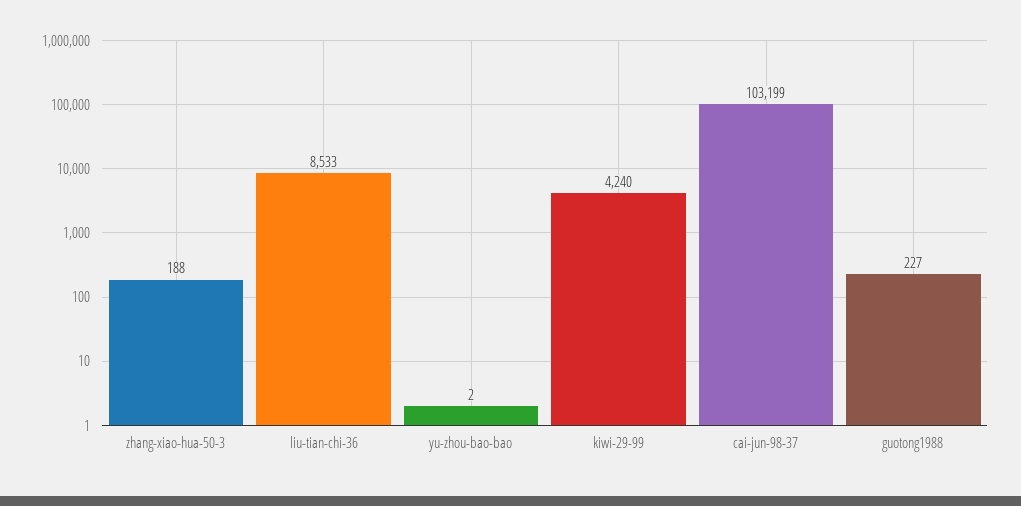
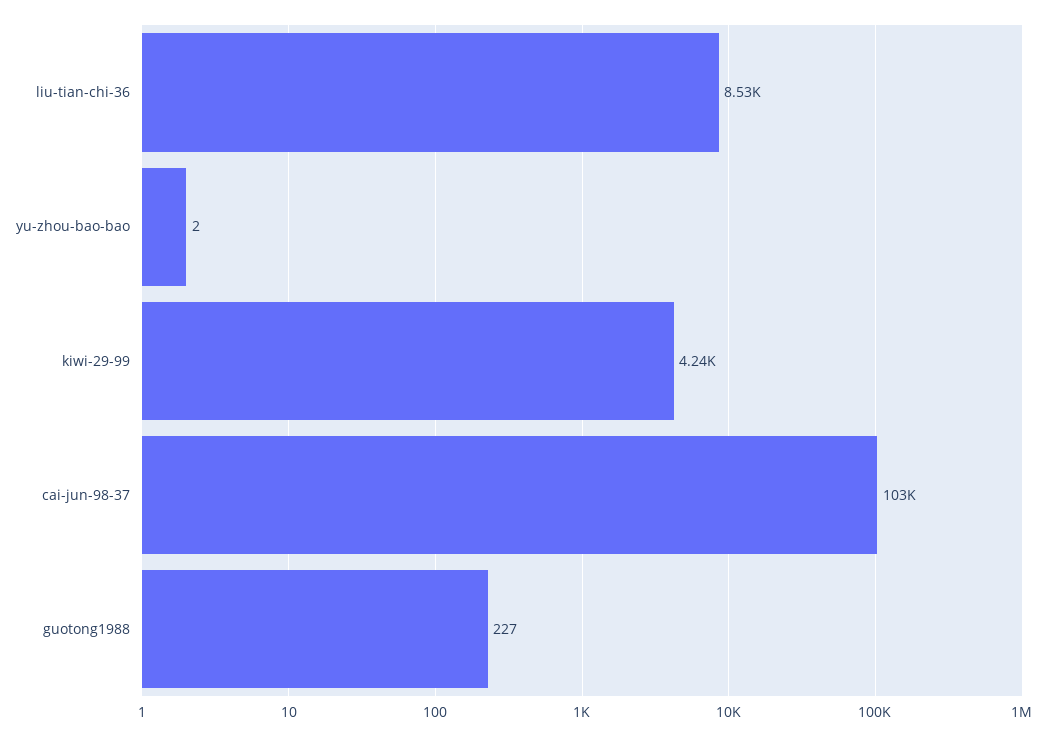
zhang-xiao-hua-50-3: 188 -> none

